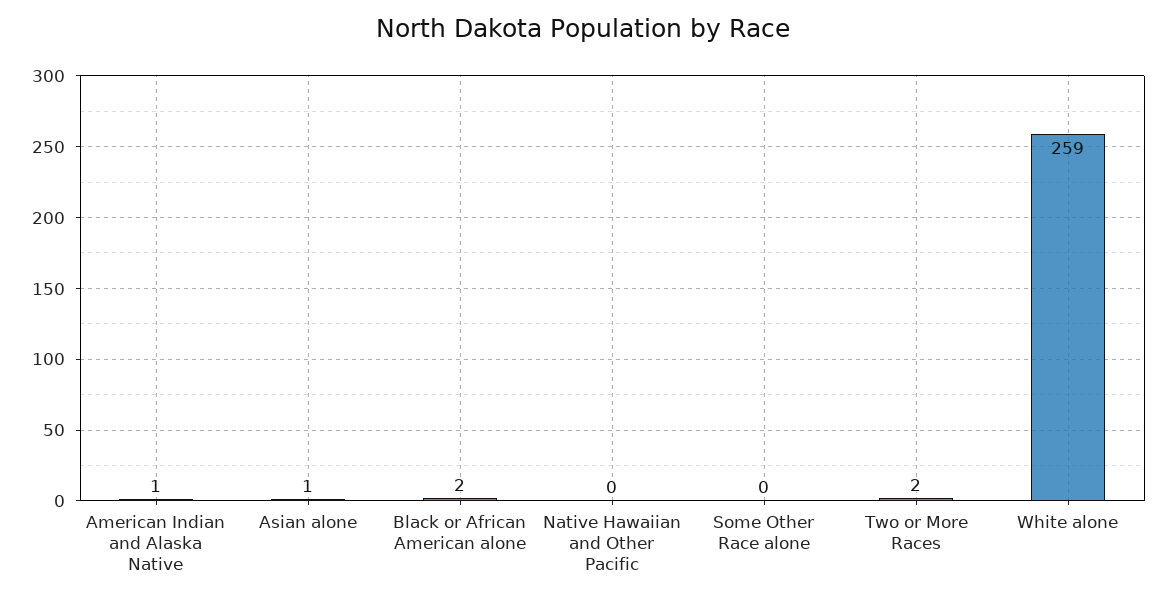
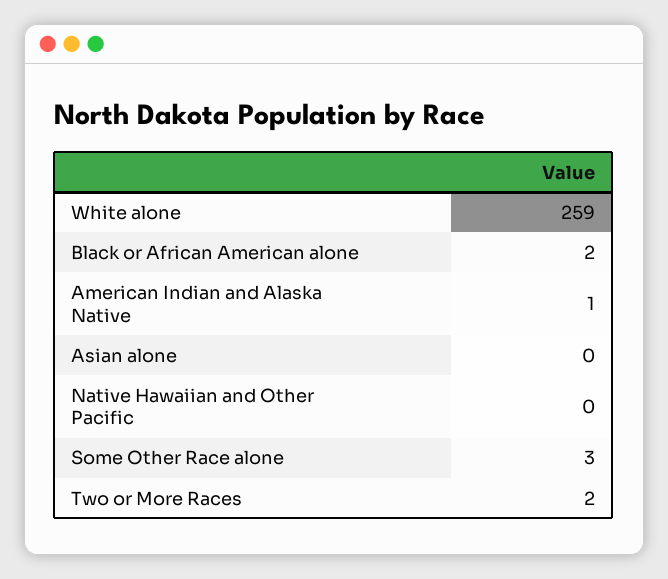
Asian alone: 1 -> 0
Some Other Race alone: 0 -> 3

